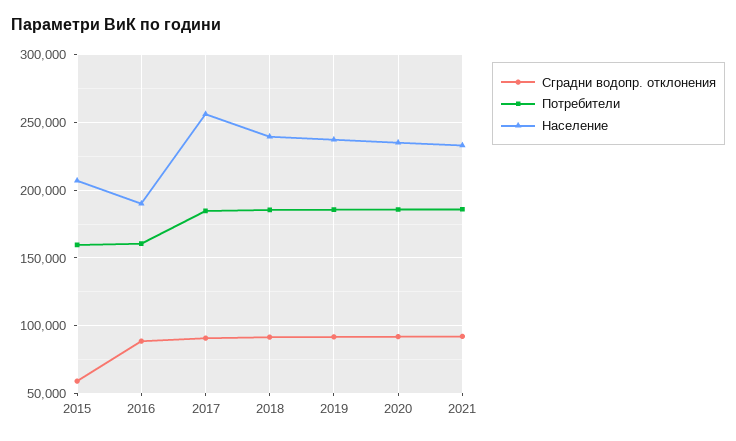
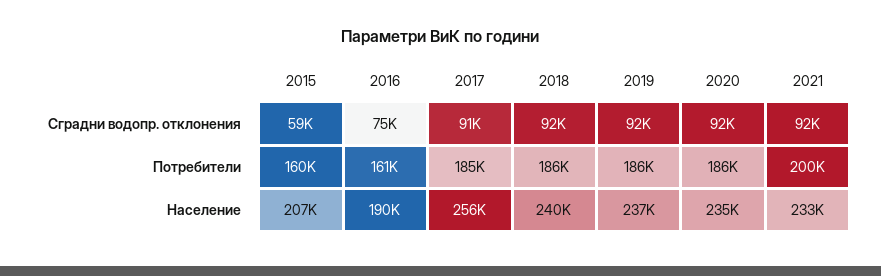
Сградни водопр. отклонения, 2016: 90000 -> 75000
Потребители, 2021: 185000 -> 200000

